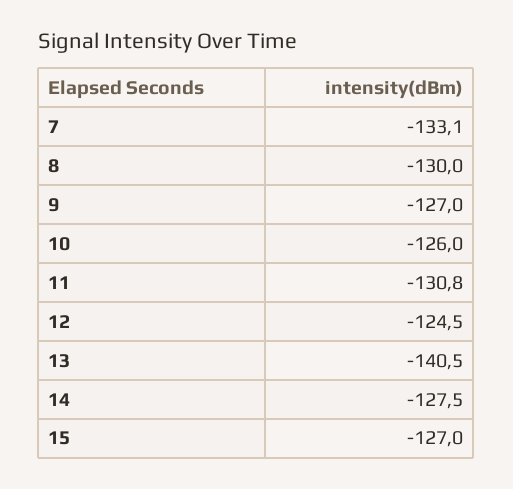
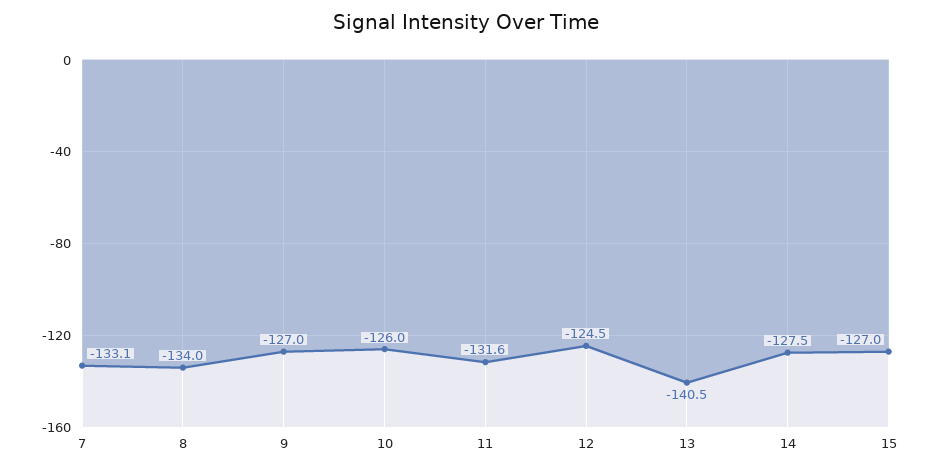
8: -130 -> -134
11: -130.8 -> -131.6

